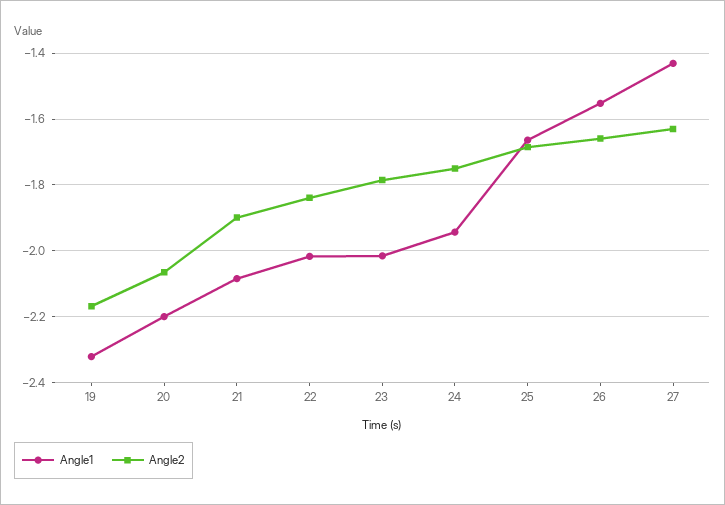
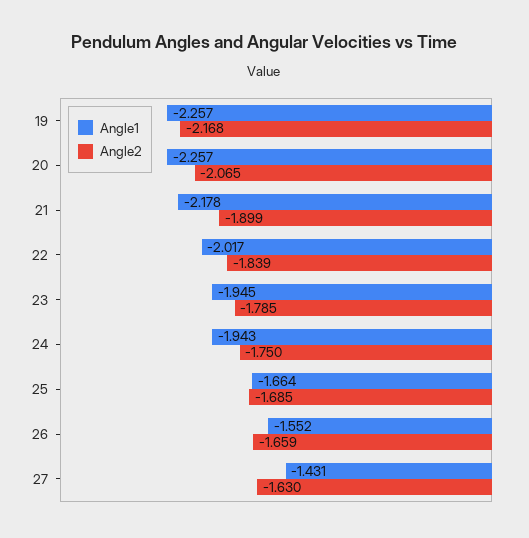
Angle1, 19: -2.32 -> -2.257
Angle1, 20: -2.2 -> -2.257
Angle1, 21: -2.08 -> -2.178
Angle1, 23: -2.02 -> -1.945

